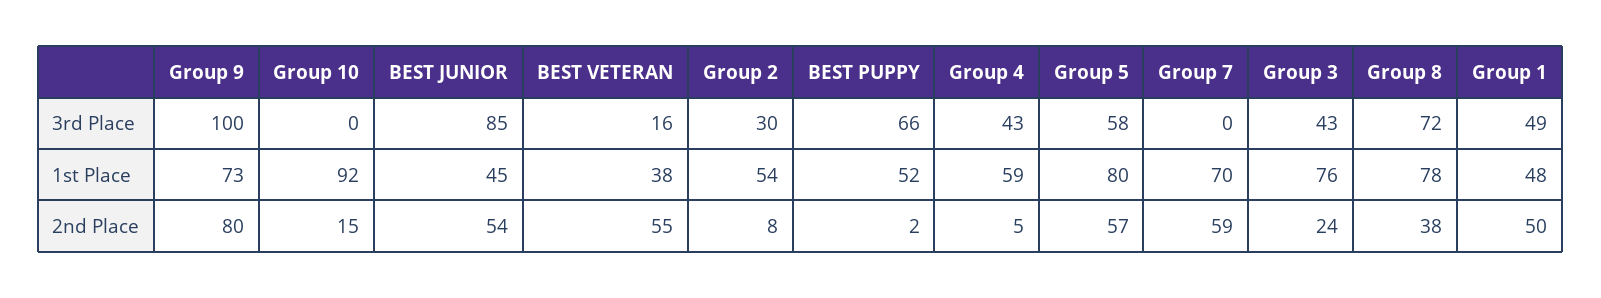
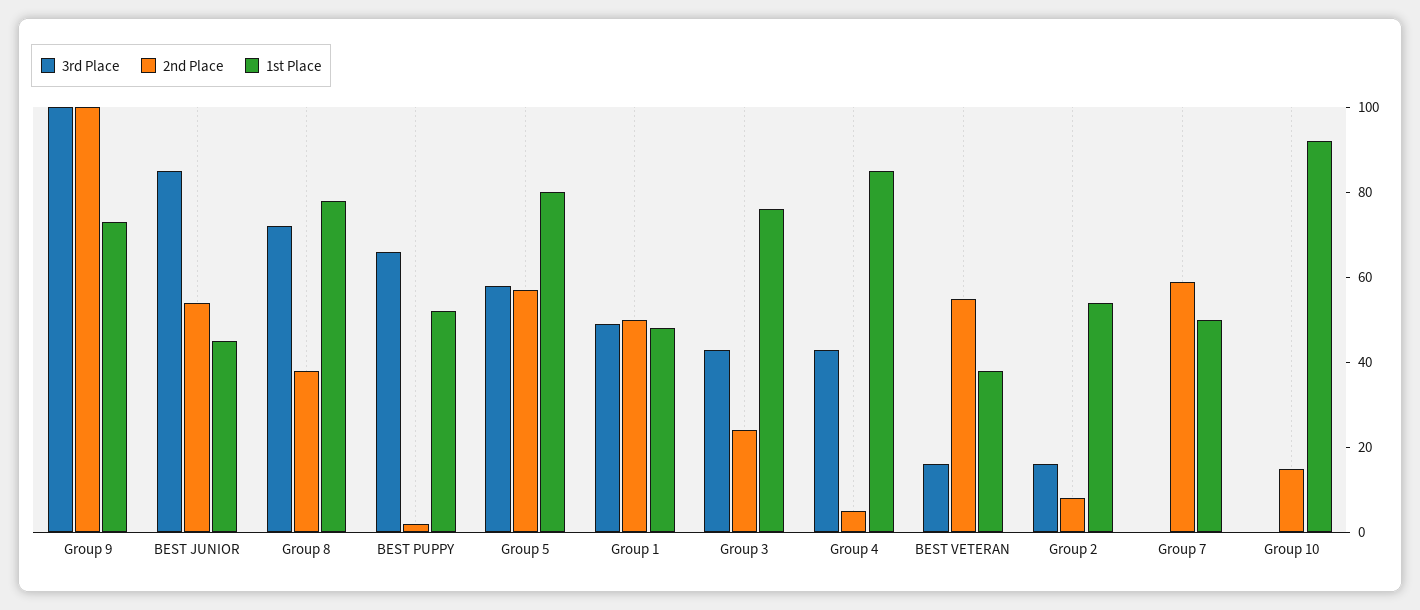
3rd Place, Group 2: 30 -> 15
1st Place, Group 4: 59 -> 85
1st Place, Group 7: 70 -> 50
2nd Place, Group 9: 80 -> 100

